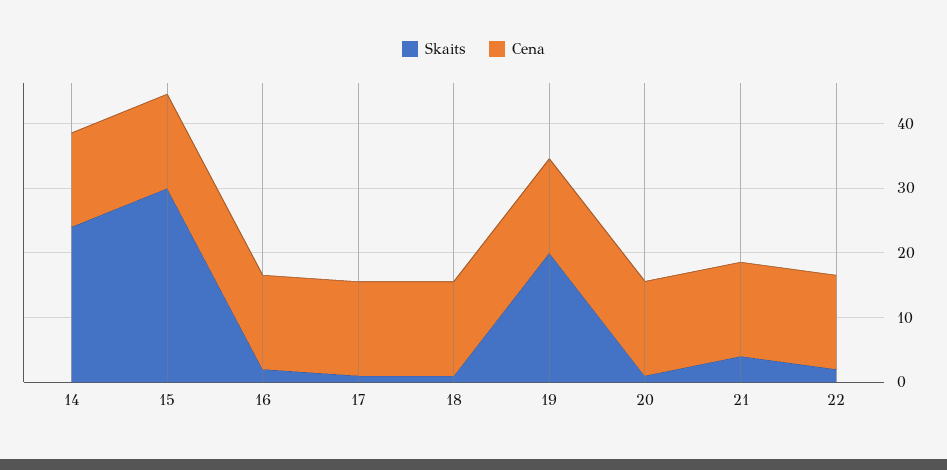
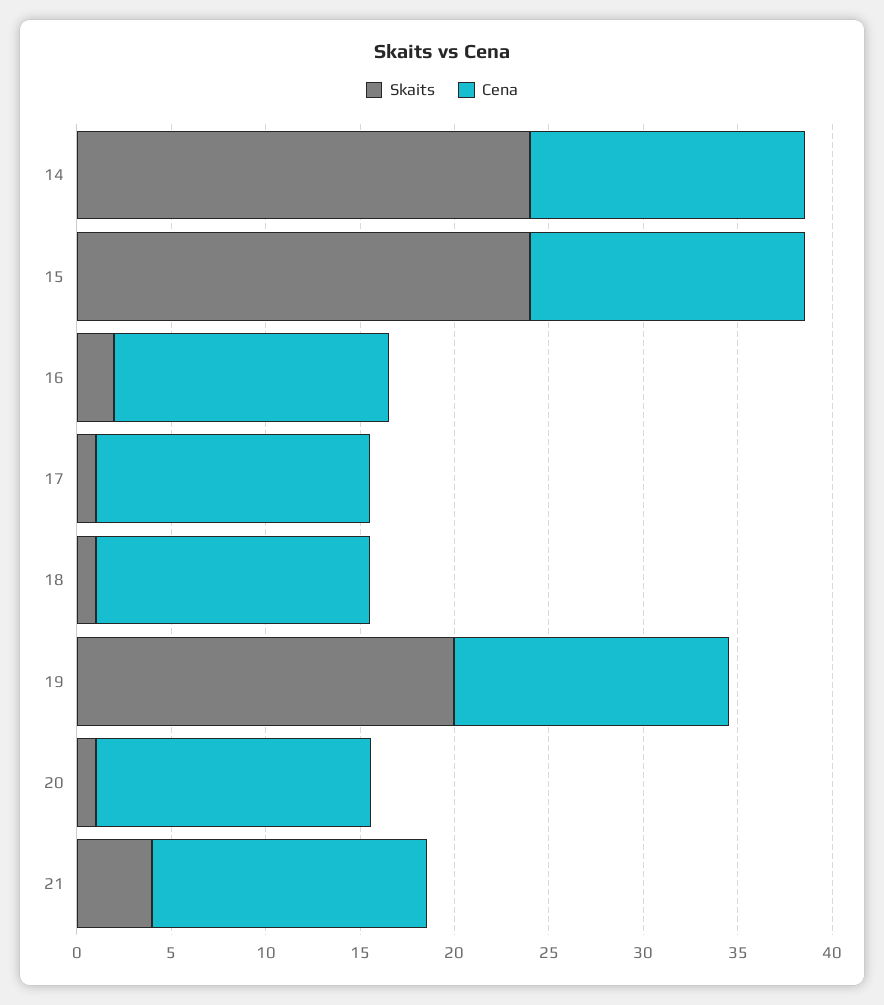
Skaits, 15: 30 -> 24
Skaits, 22: 2 -> none
Cena, 22: 14 -> none

